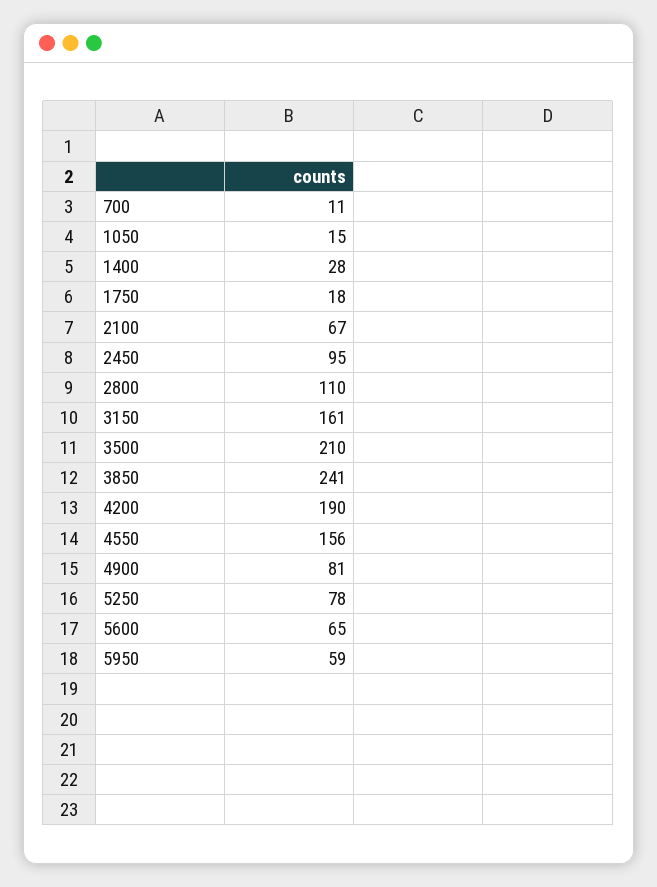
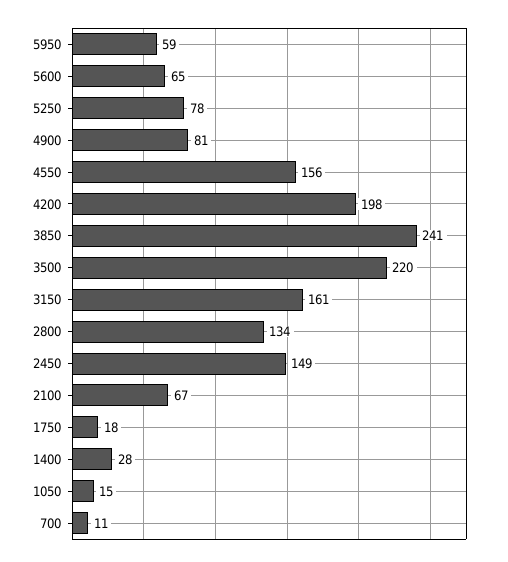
2450: 95 -> 149
2800: 110 -> 134
3500: 210 -> 220
4200: 190 -> 198

